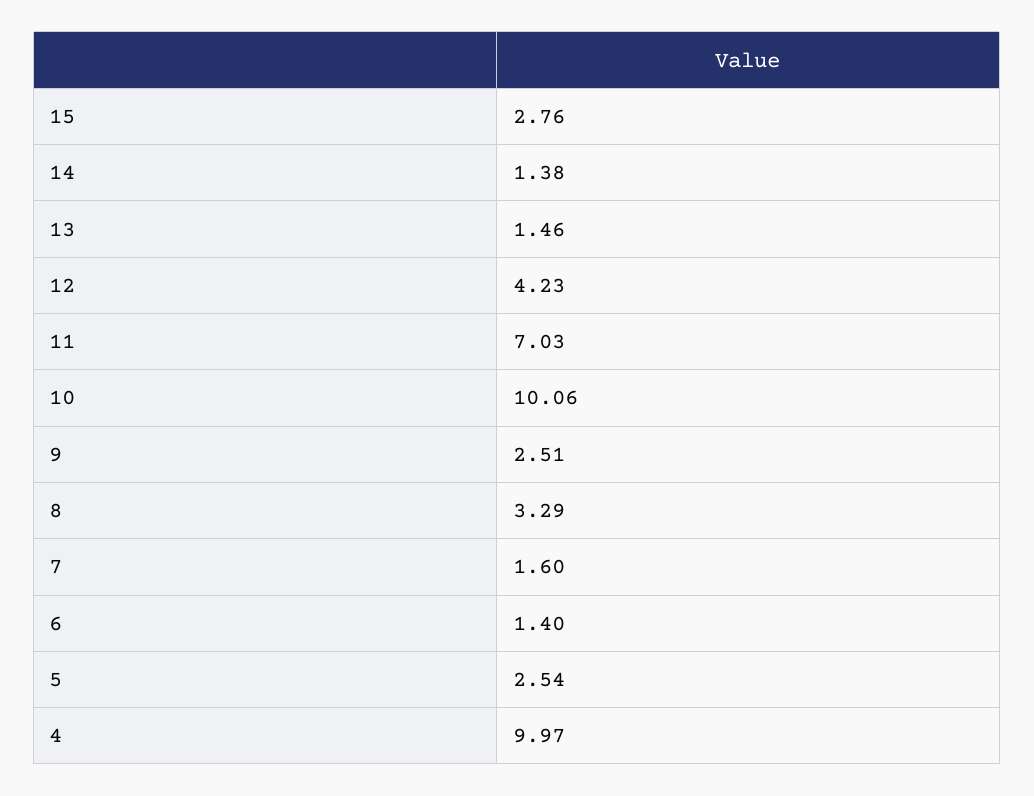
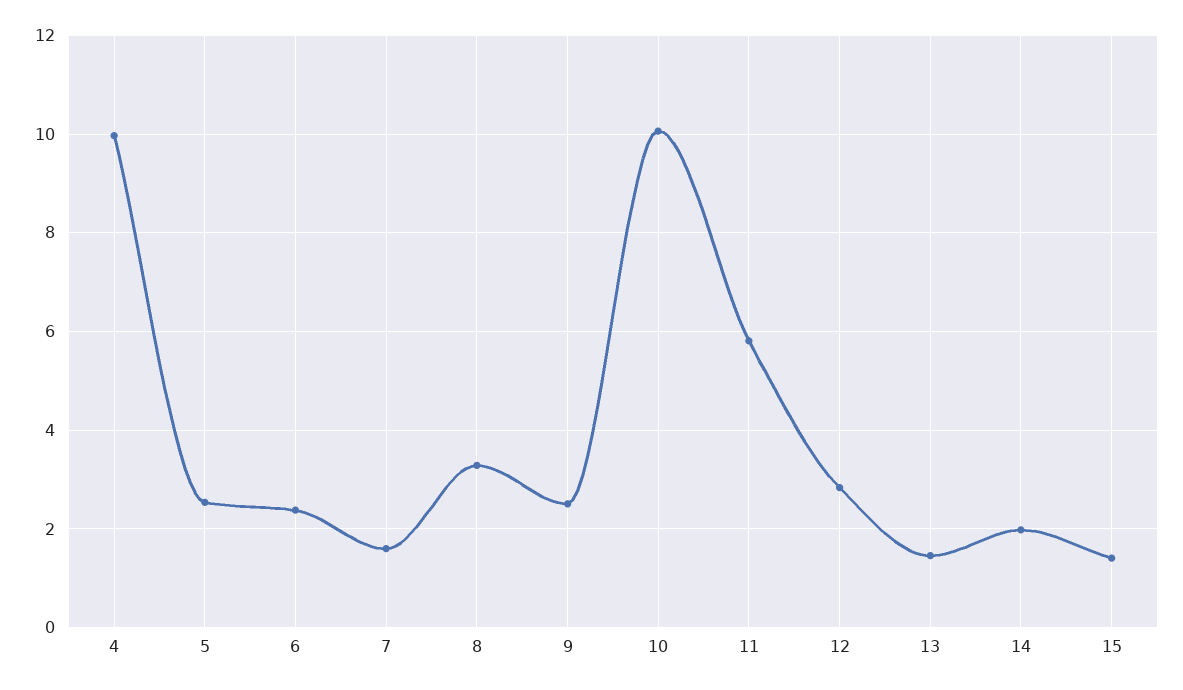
15: 2.76 -> 1.4
14: 1.38 -> 2
12: 4.23 -> 2.8
11: 7.03 -> 5.8
6: 1.4 -> 2.4

